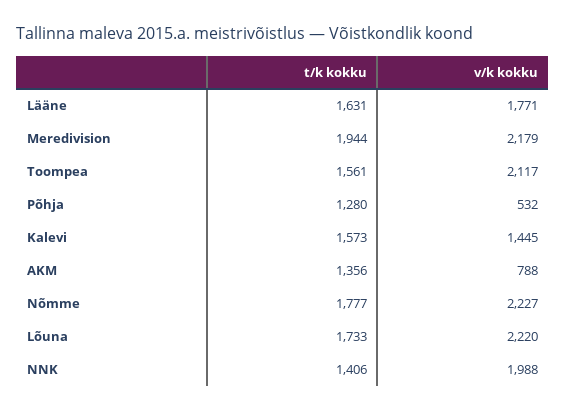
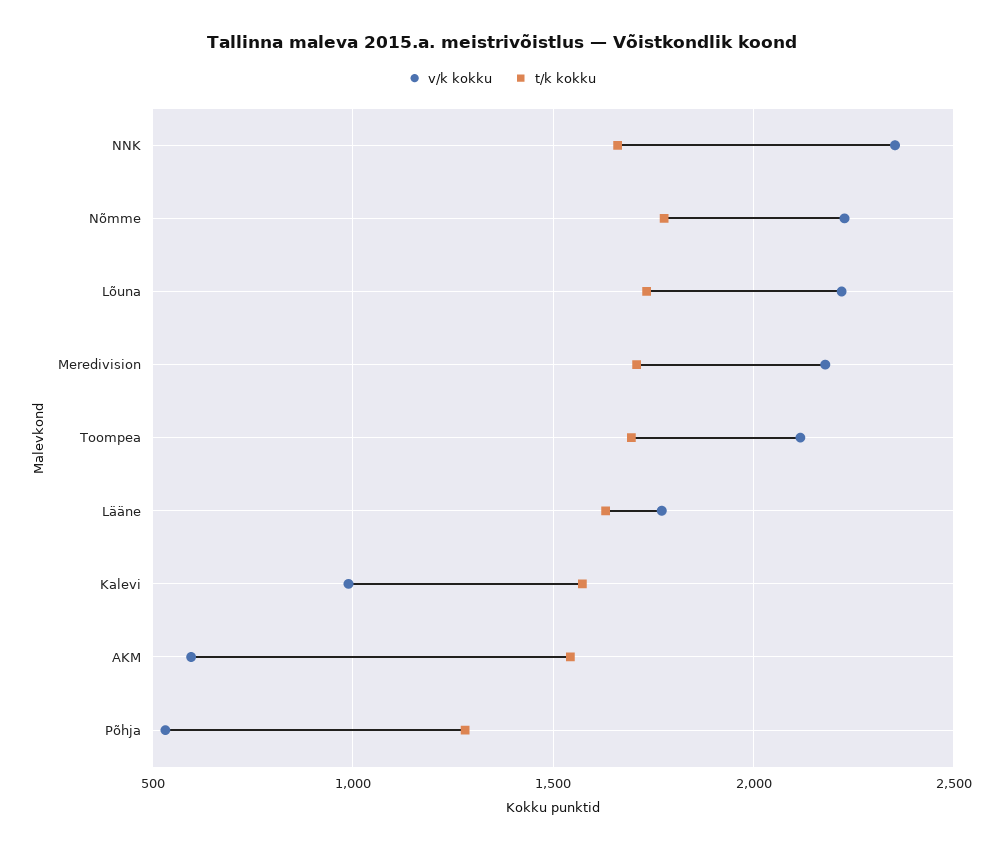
t/k kokku, Meredivision: 1944 -> 1700
t/k kokku, Toompea: 1561 -> 1700
v/k kokku, Kalevi: 1445 -> 1000
t/k kokku, AKM: 1356 -> 1550
v/k kokku, AKM: 788 -> 600
t/k kokku, NNK: 1406 -> 1650
v/k kokku, NNK: 1988 -> 2350

